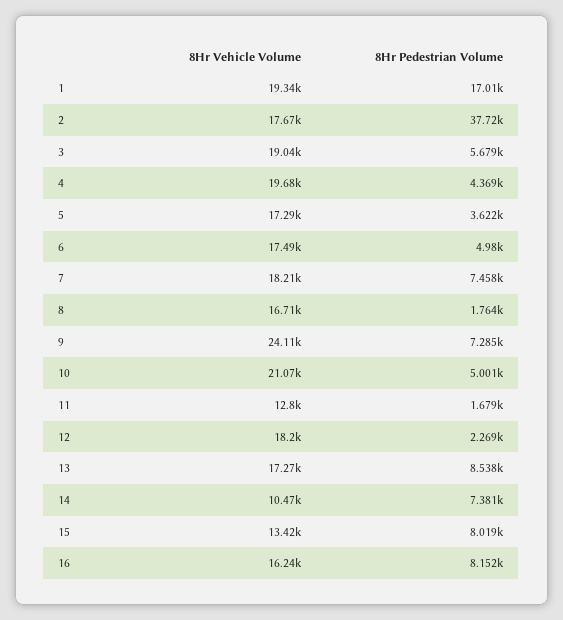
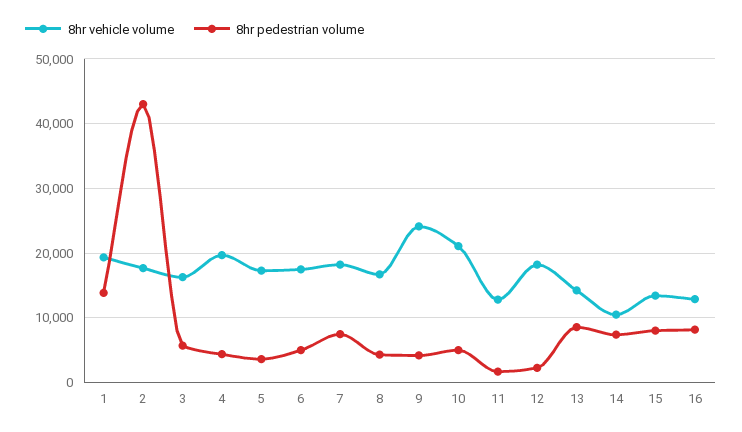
8Hr Pedestrian Volume, 1: 17010 -> 14000
8Hr Pedestrian Volume, 2: 37720 -> 43000
8Hr Vehicle Volume, 3: 19040 -> 16000
8Hr Pedestrian Volume, 8: 1764 -> 4000
8Hr Pedestrian Volume, 9: 7285 -> 4000
8Hr Vehicle Volume, 13: 17270 -> 14000
8Hr Vehicle Volume, 16: 16240 -> 13000

